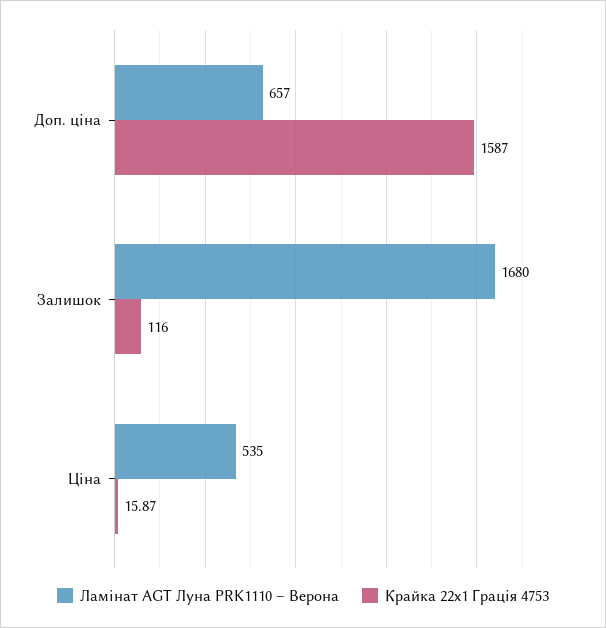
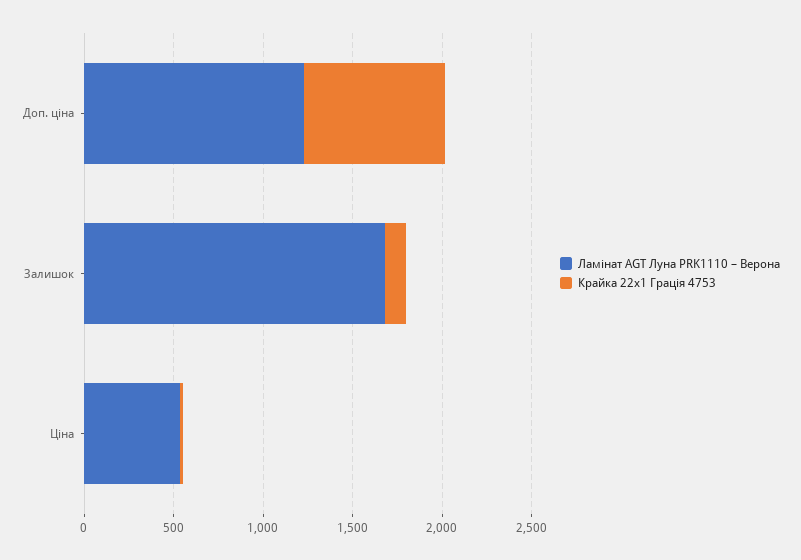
Ламінат AGT Луна PRK1110 – Верона, Доп. ціна: 657 -> 1200
Крайка 22x1 Грація 4753, Доп. ціна: 1587 -> 800

